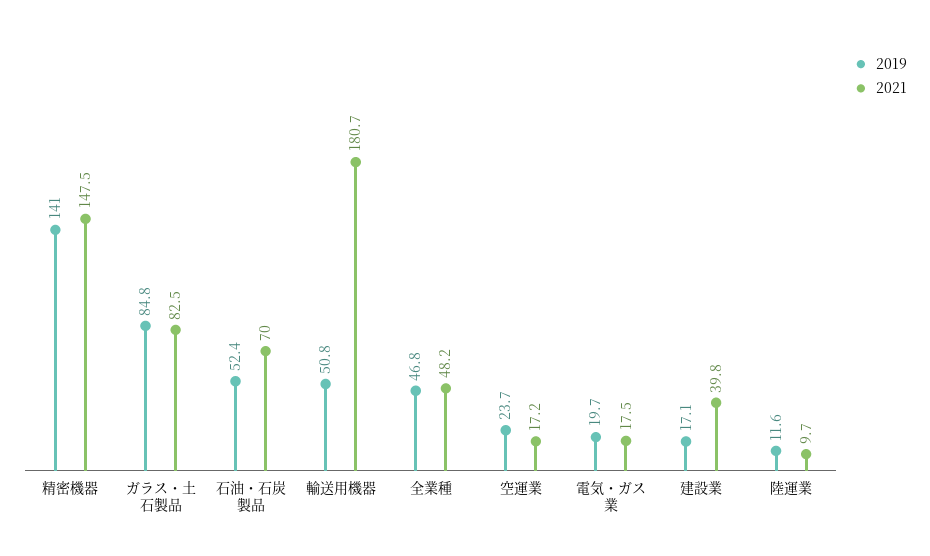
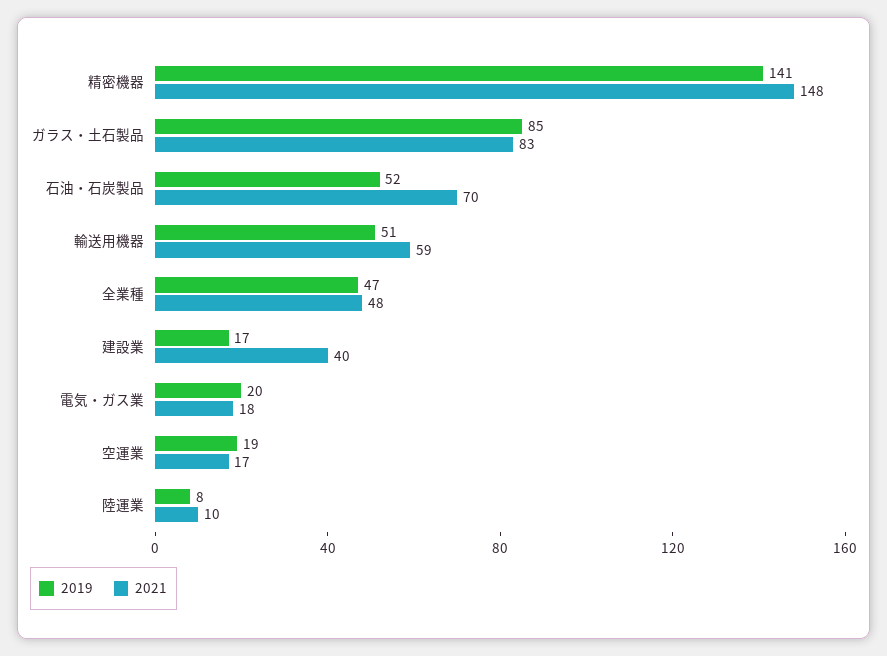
2021, 輸送用機器: 180.7 -> 59
2019, 空運業: 23.7 -> 19
2019, 陸運業: 11.6 -> 8

